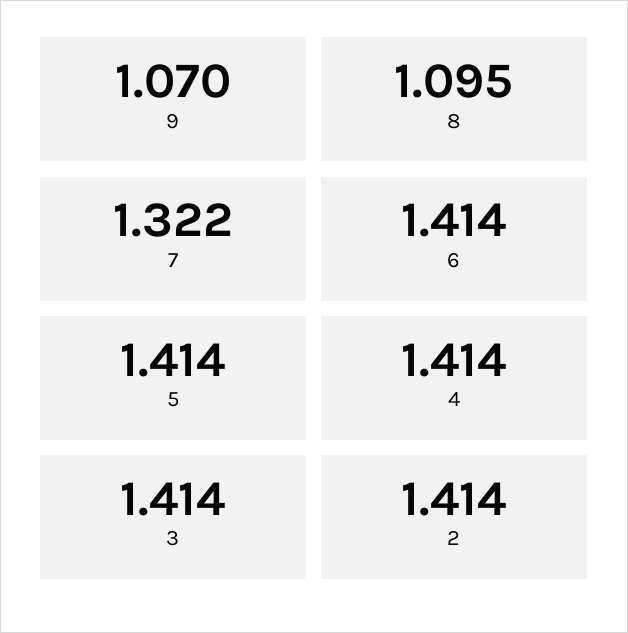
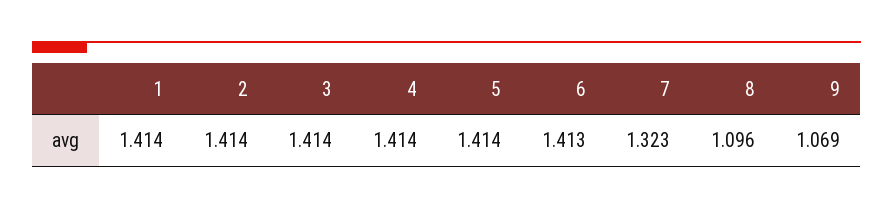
9: 1.07 -> 1.069
8: 1.095 -> 1.096
7: 1.322 -> 1.323
6: 1.414 -> 1.413
1: none -> 1.414

